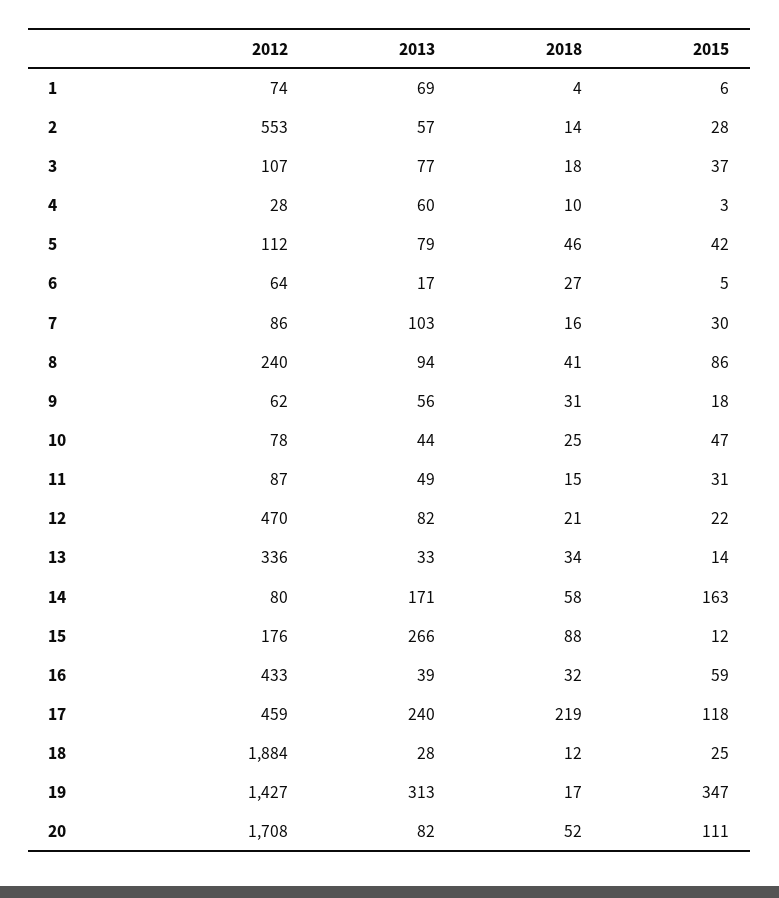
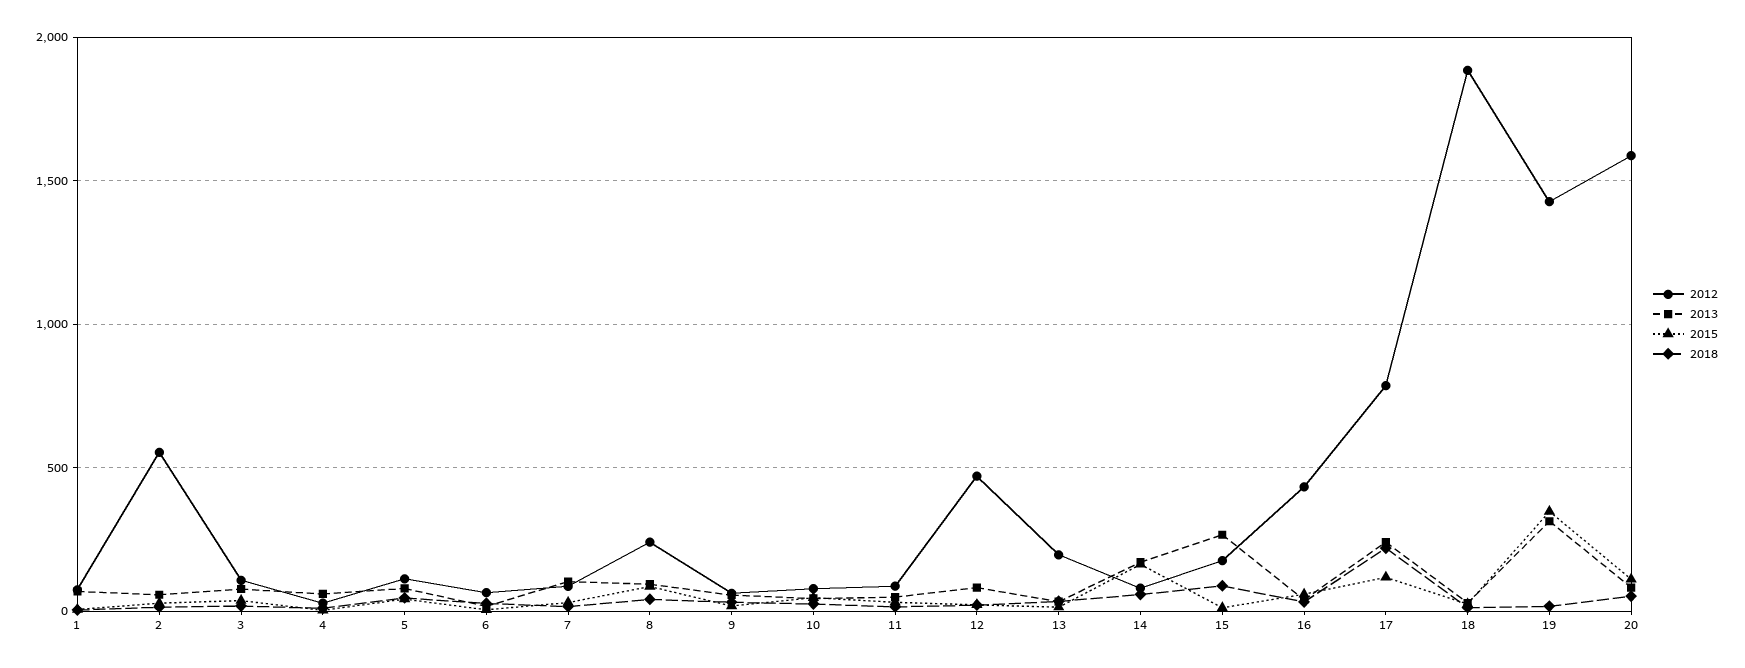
2012, 13: 336 -> 200
2012, 17: 459 -> 800
2012, 20: 1708 -> 1600

